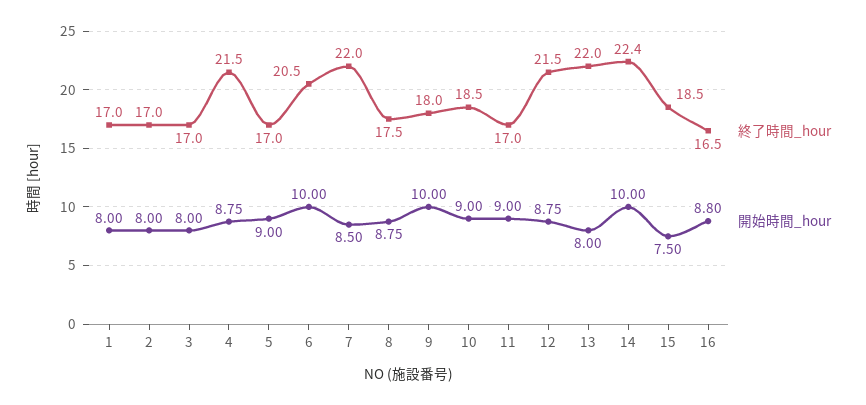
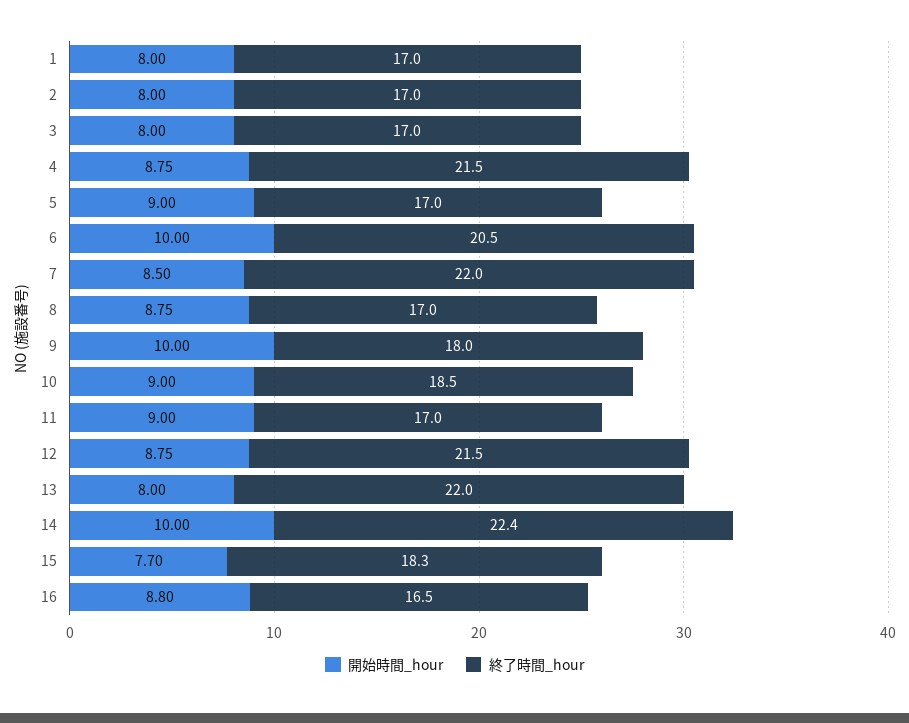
終了時間_hour, 8: 17.5 -> 17
終了時間_hour, 15: 18.5 -> 18.3
開始時間_hour, 15: 7.5 -> 7.7

